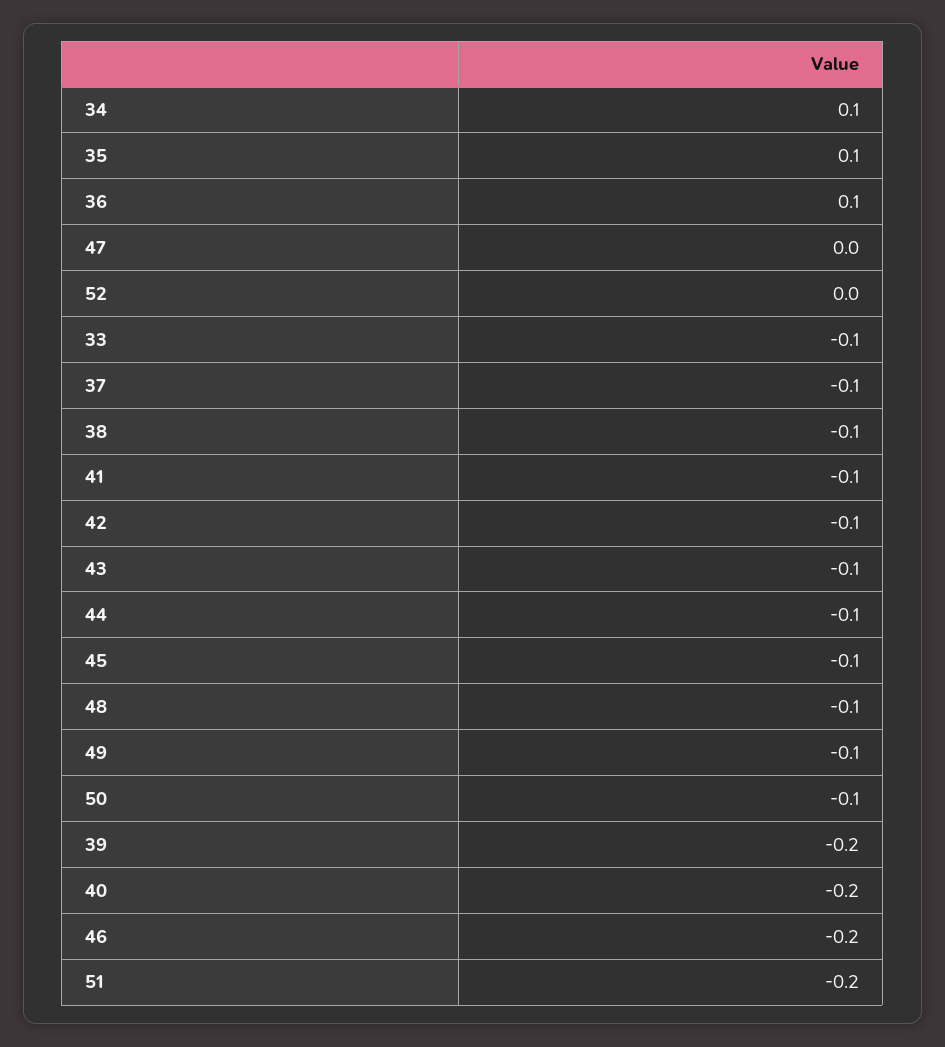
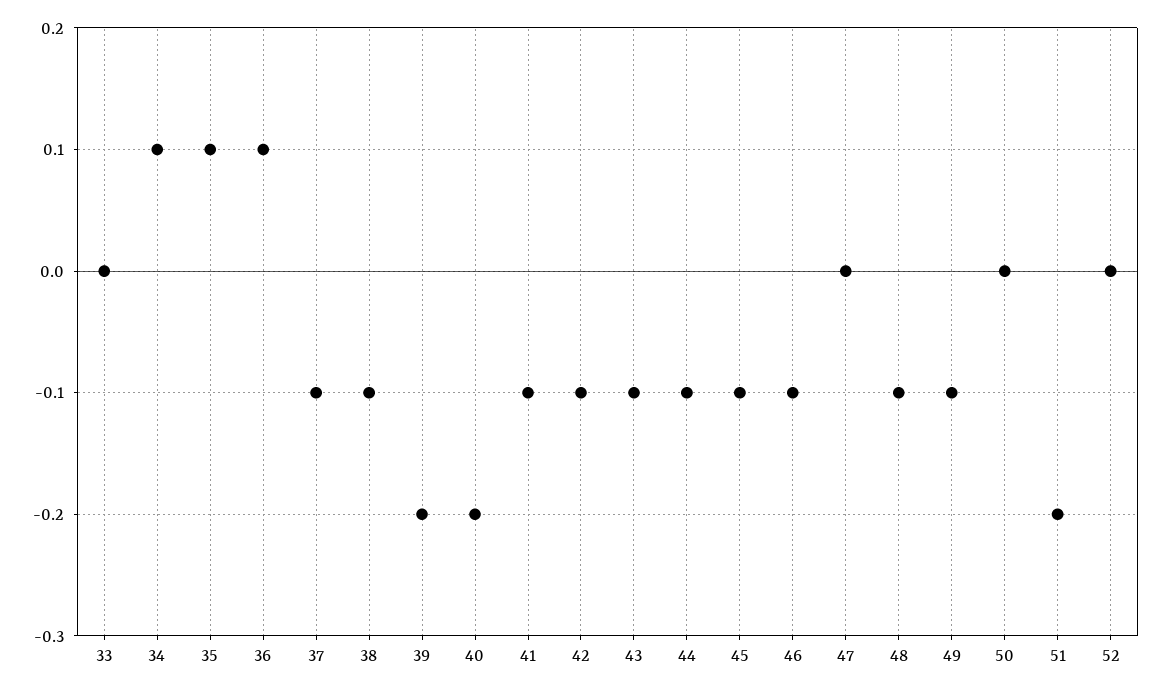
33: -0.1 -> 0
50: -0.1 -> 0
46: -0.2 -> -0.1

